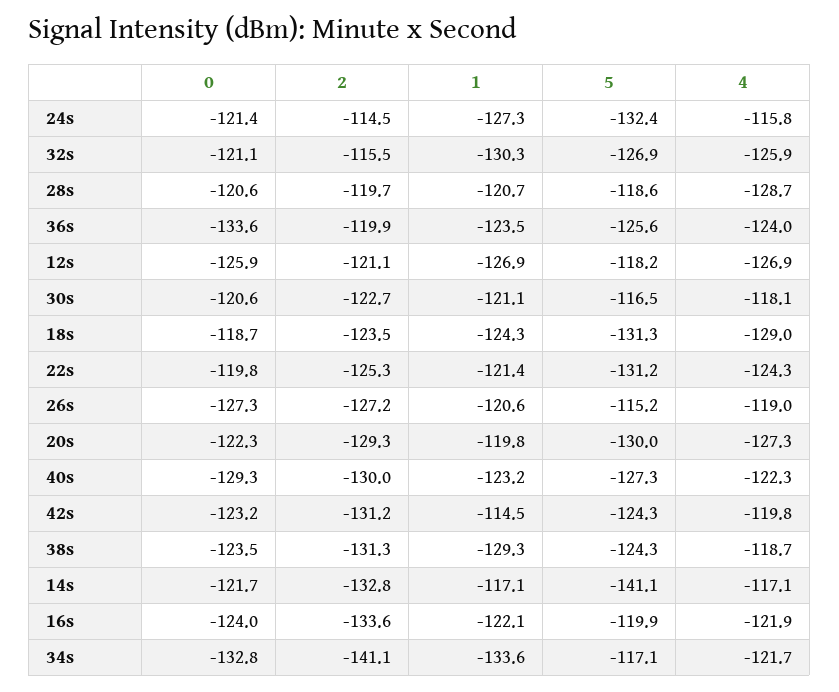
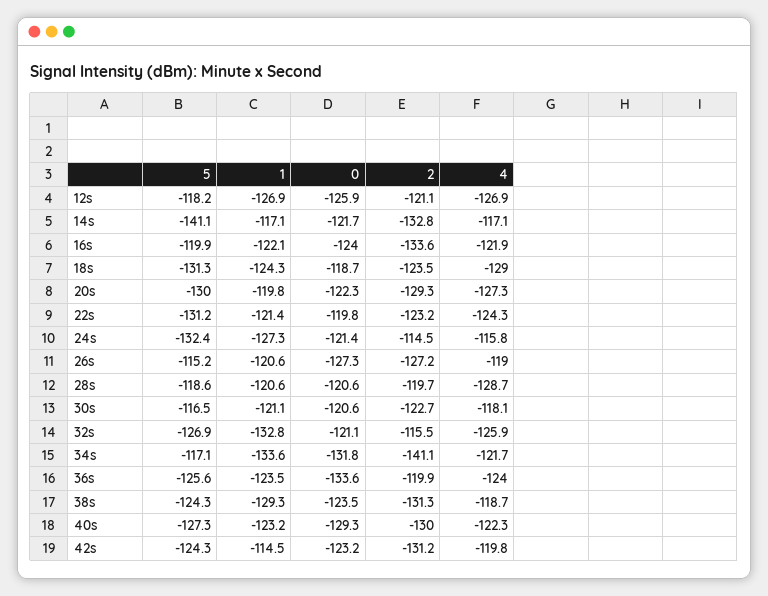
1, 32s: -130.3 -> -132.8
1, 28s: -120.7 -> -120.6
2, 22s: -125.3 -> -123.2
0, 34s: -132.8 -> -131.8

